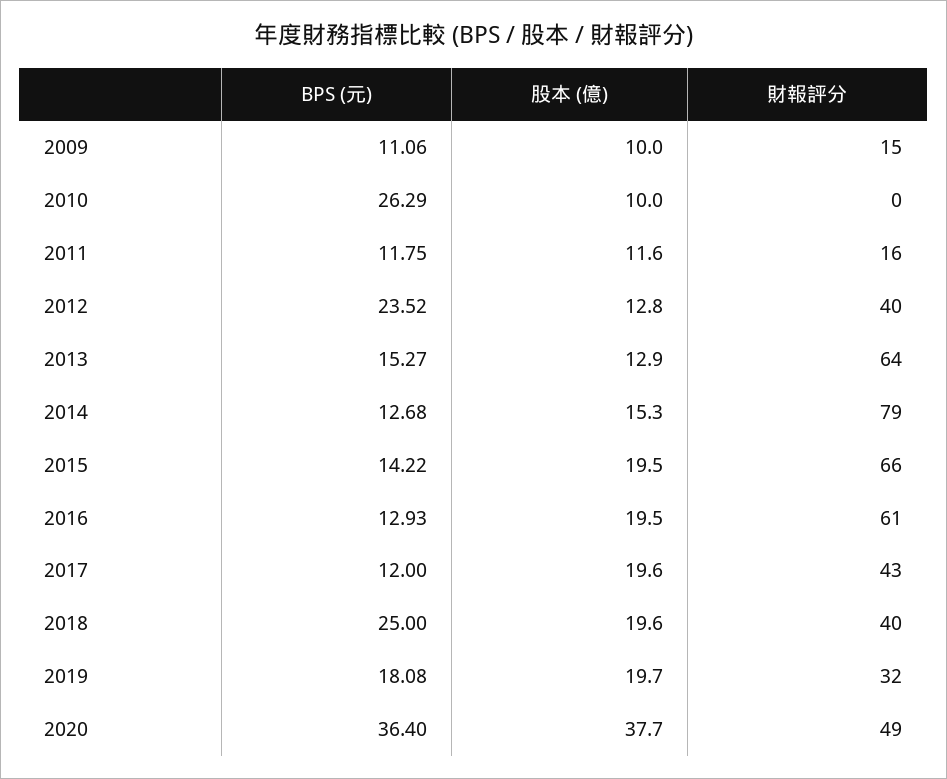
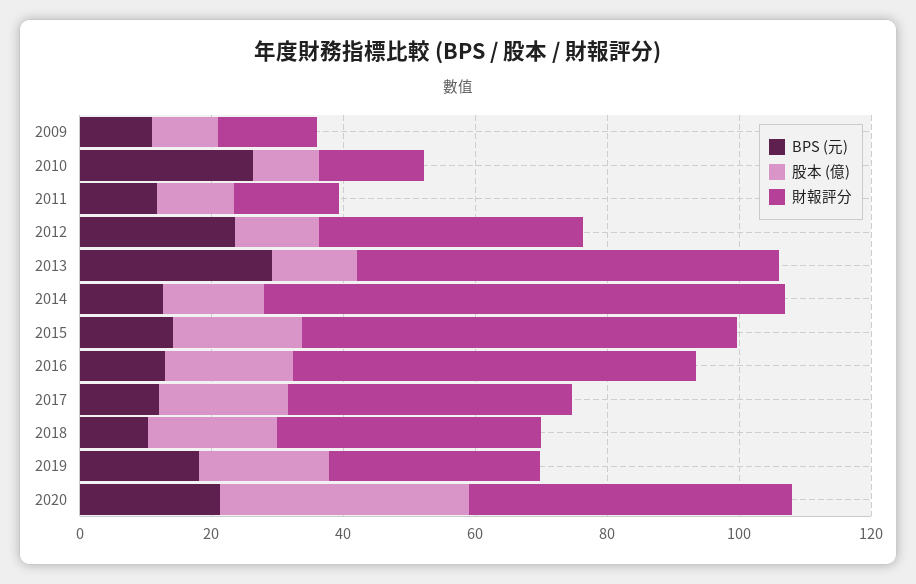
財報評分, 2010: 0 -> 15
BPS (元), 2013: 15.27 -> 30
BPS (元), 2018: 25 -> 10
BPS (元), 2020: 36.4 -> 20

